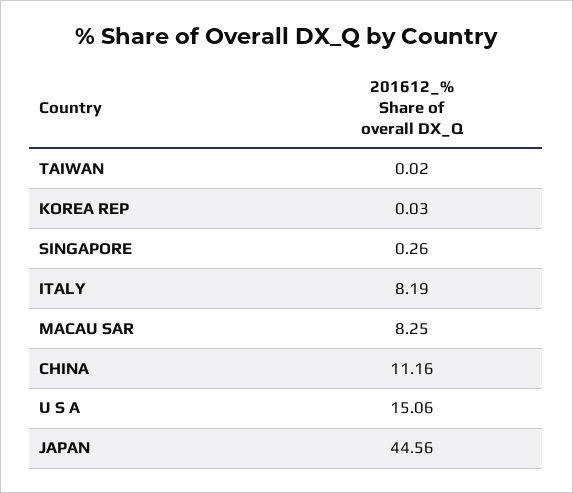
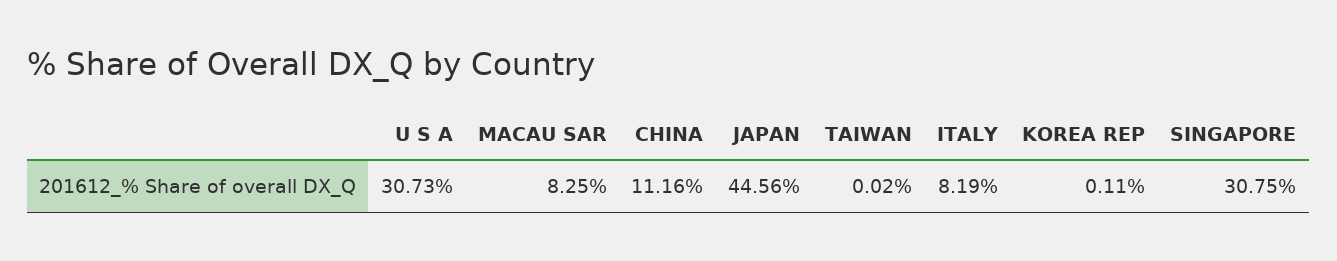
KOREA REP: 0.03 -> 0.11
SINGAPORE: 0.26 -> 30.75
U S A: 15.06 -> 30.73

